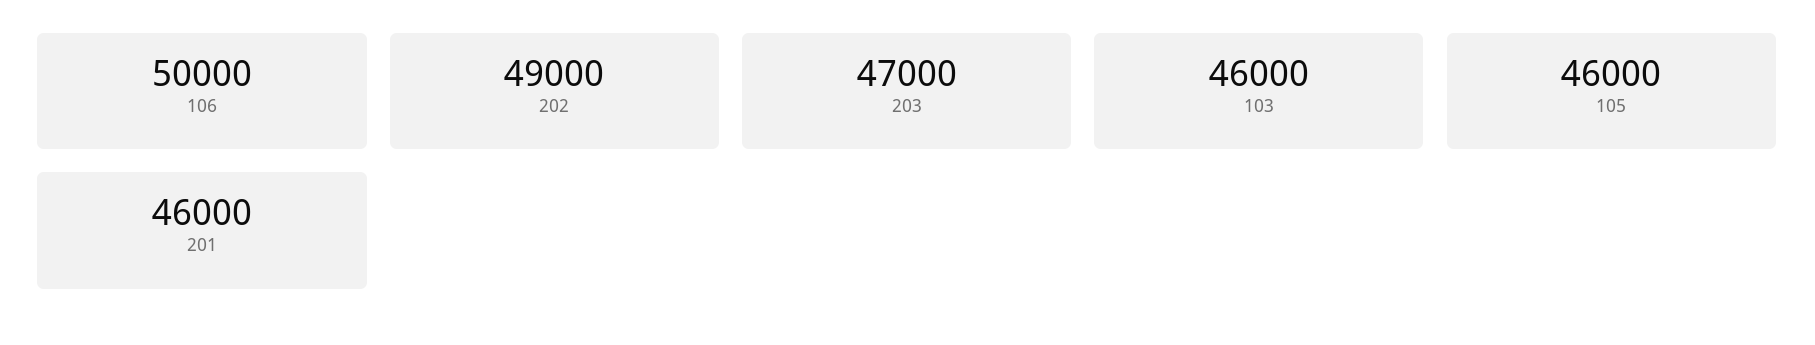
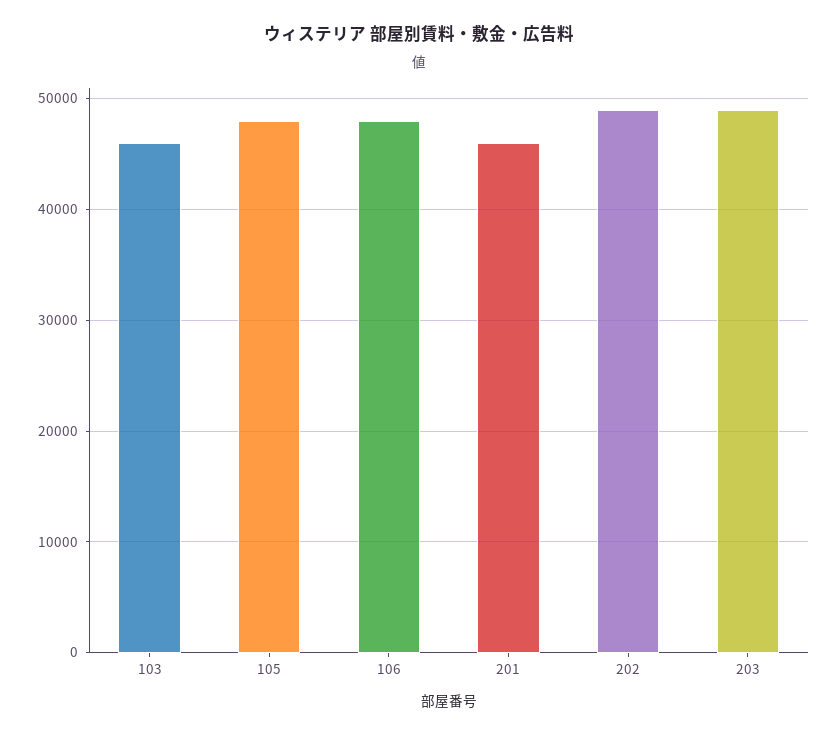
106: 50000 -> 48000
203: 47000 -> 49000
105: 46000 -> 48000

